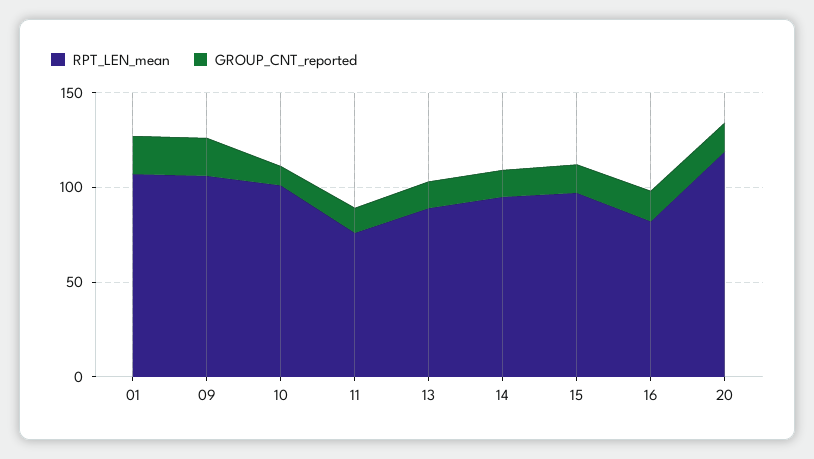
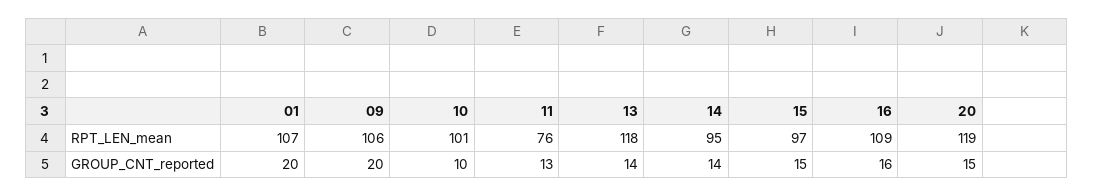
RPT_LEN_mean, 13: 90 -> 118
RPT_LEN_mean, 16: 80 -> 109

